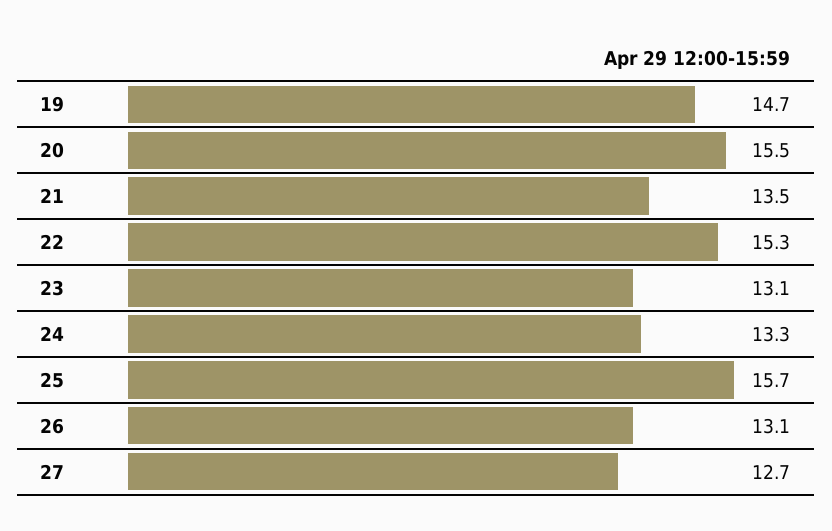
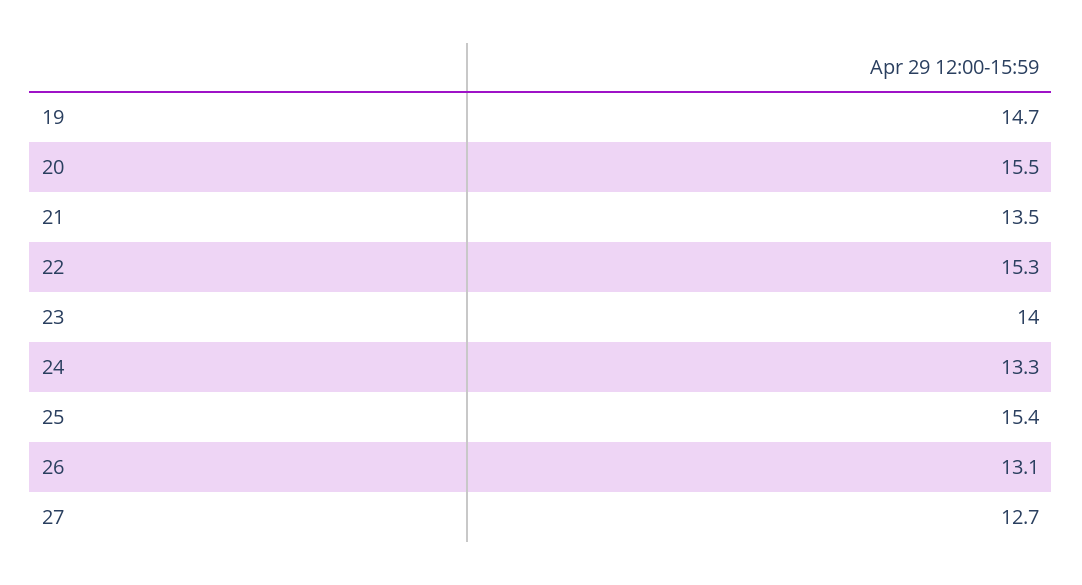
23: 13.1 -> 14
25: 15.7 -> 15.4

